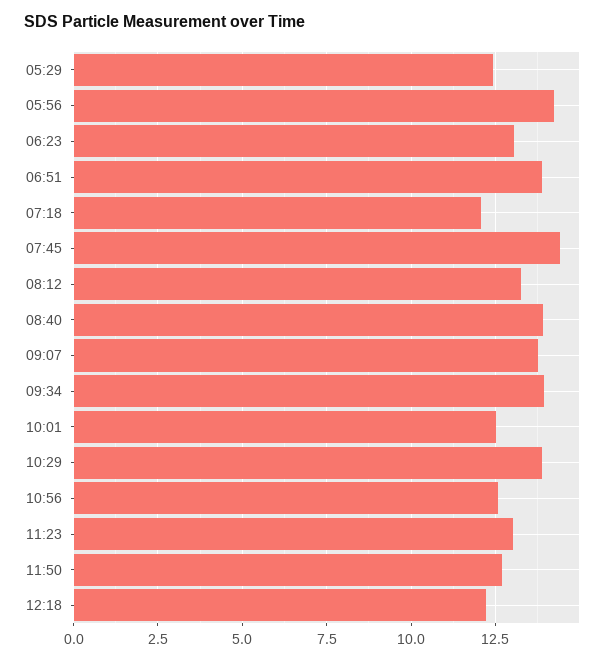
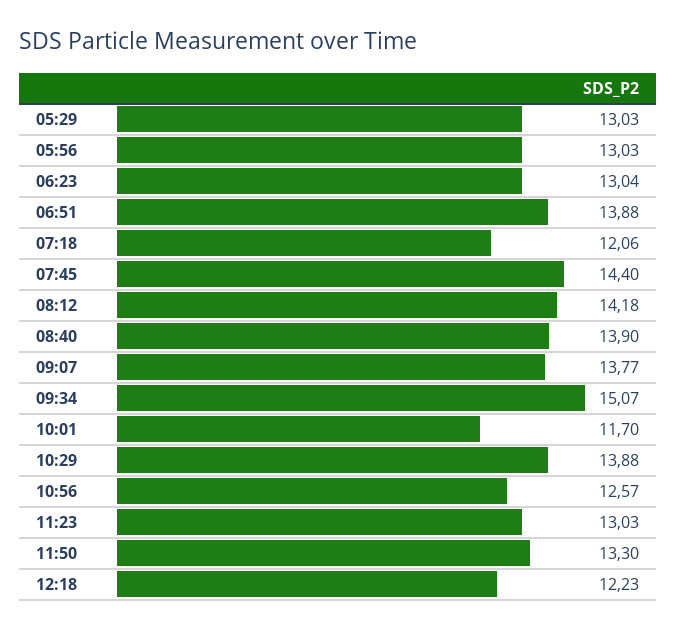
05:29: 12.5 -> 13.03
05:56: 14.25 -> 13.03
08:12: 13.25 -> 14.18
09:34: 14 -> 15.07
10:01: 12.5 -> 11.7
11:50: 12.75 -> 13.3

